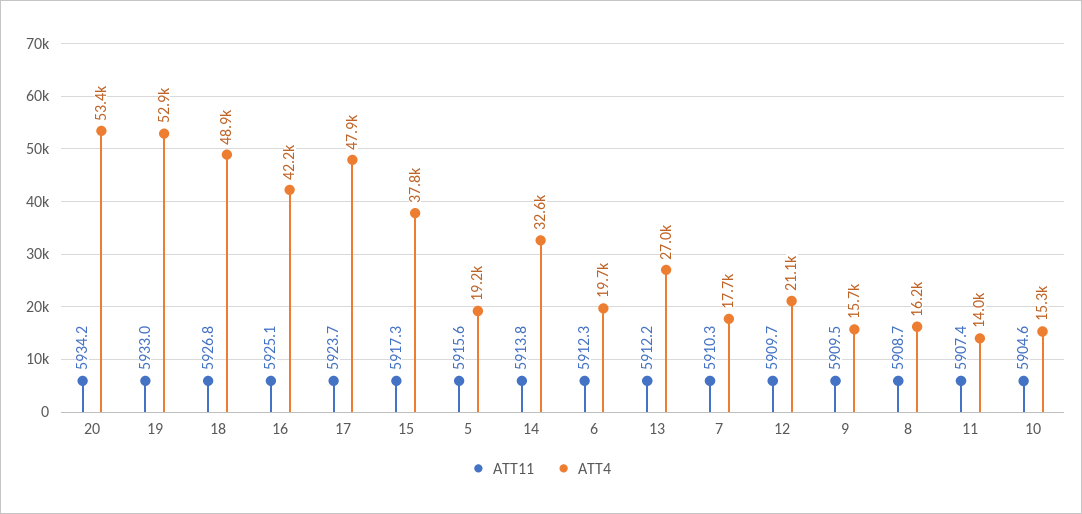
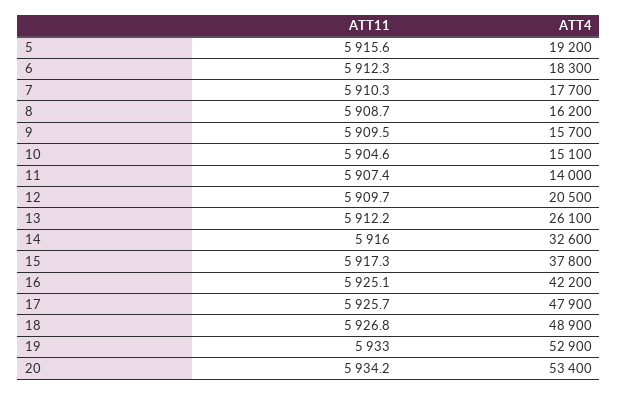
ATT11, 17: 5923.7 -> 5925.7
ATT11, 14: 5913.8 -> 5916
ATT4, 6: 19700 -> 18300
ATT4, 13: 27000 -> 26100
ATT4, 12: 21100 -> 20500
ATT4, 10: 15300 -> 15100

